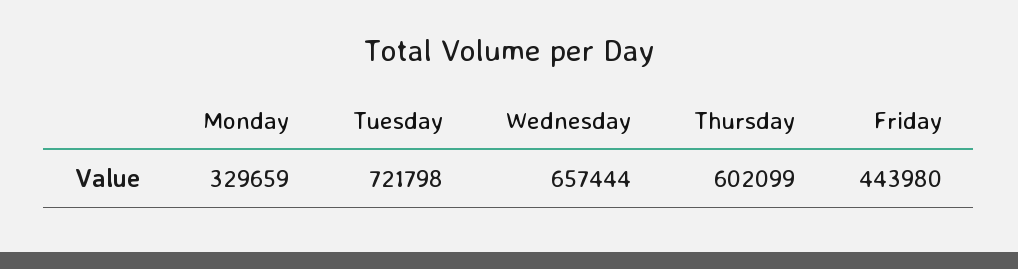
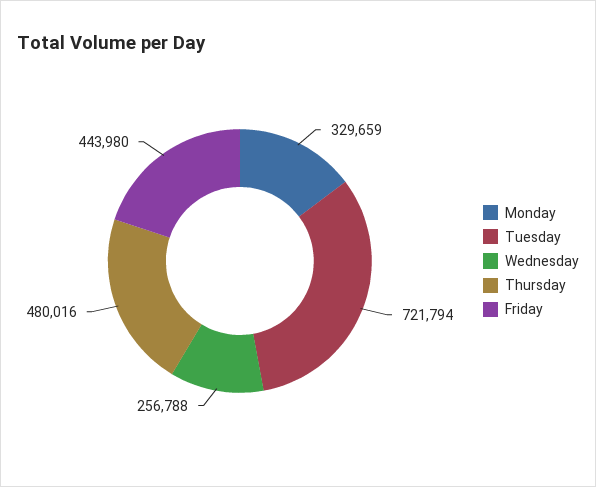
Tuesday: 721798 -> 721794
Wednesday: 657444 -> 256788
Thursday: 602099 -> 480016

